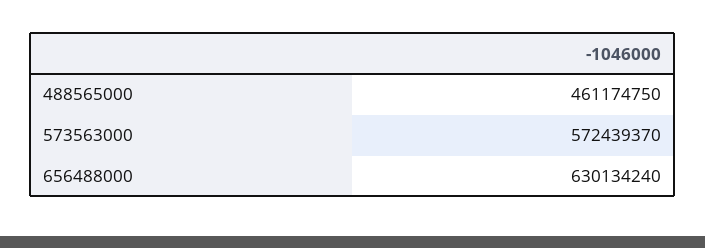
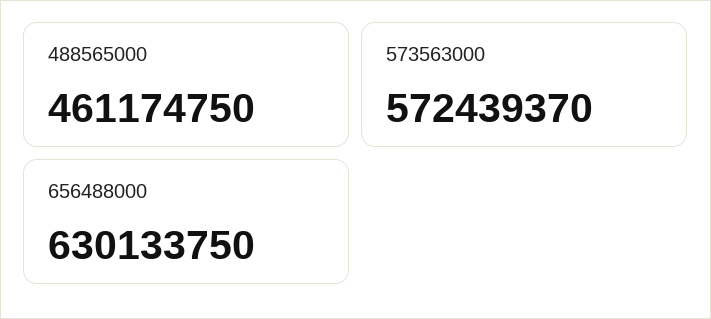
656488000: 630134240 -> 630133750

